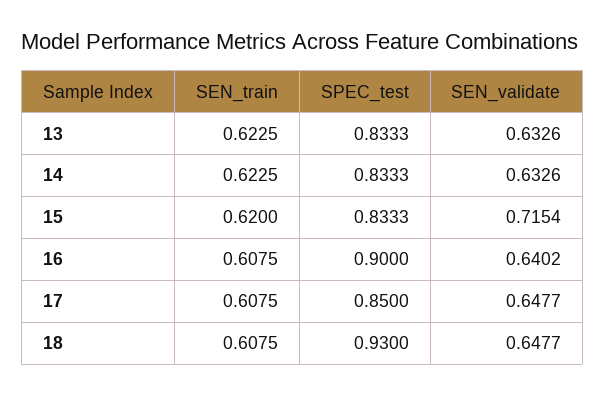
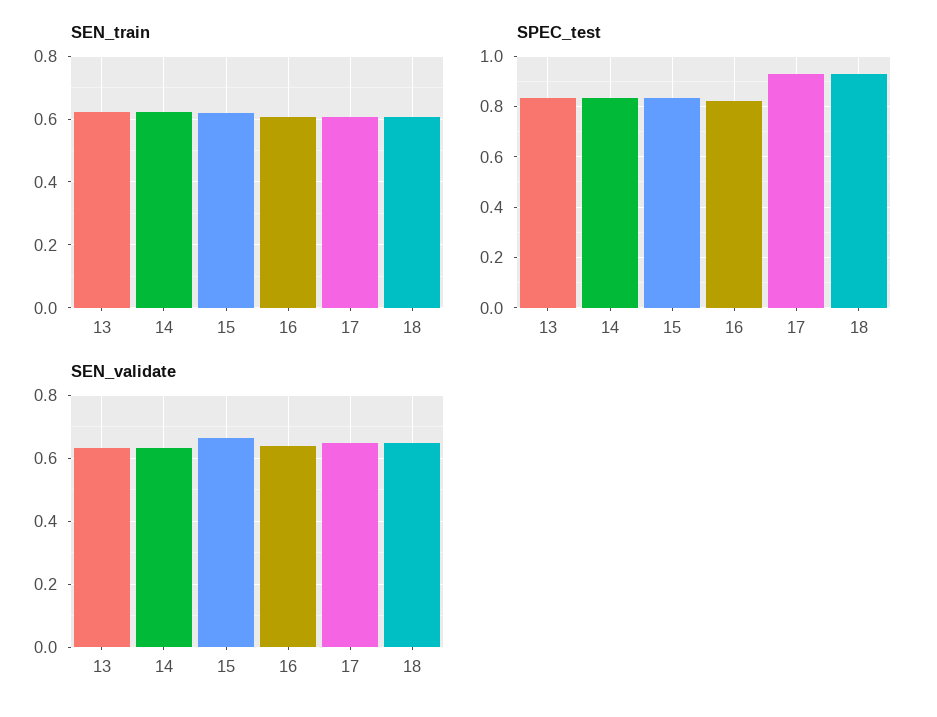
SEN_validate, 15: 0.7154 -> 0.66
SPEC_test, 16: 0.9 -> 0.825
SPEC_test, 17: 0.85 -> 0.925

